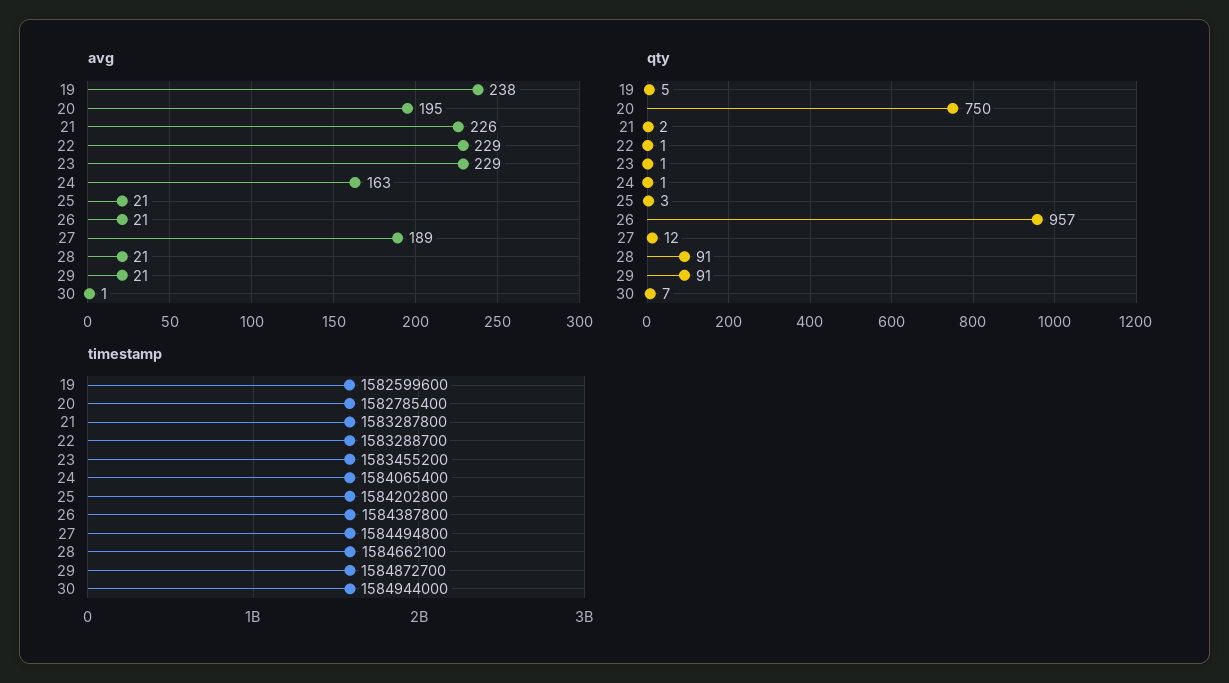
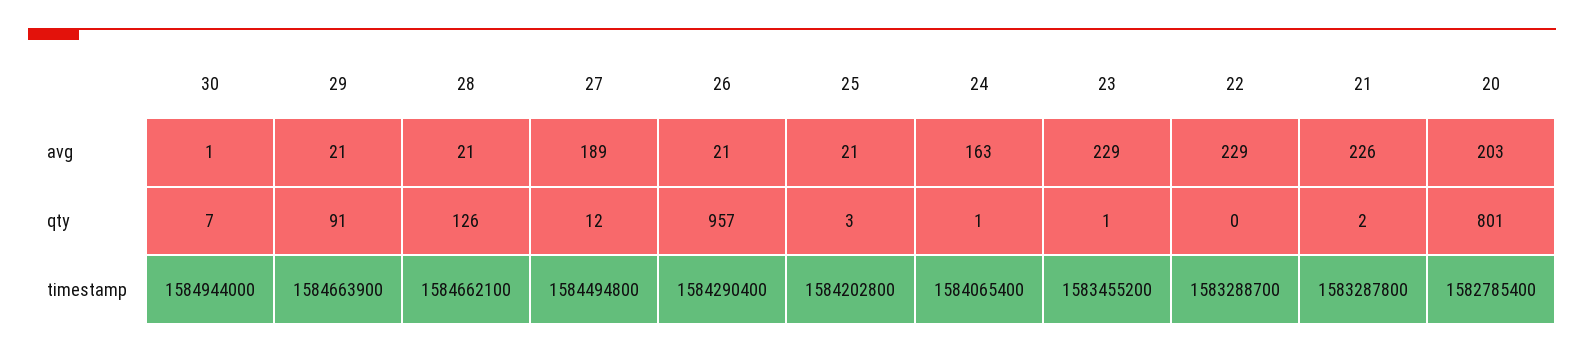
avg, 19: 238 -> none
avg, 20: 195 -> 203
qty, 19: 5 -> none
qty, 20: 750 -> 801
qty, 22: 1 -> 0
qty, 28: 91 -> 126
timestamp, 19: 1582599600 -> none
timestamp, 26: 1584387800 -> 1584290400
timestamp, 29: 1584872700 -> 1584663900

